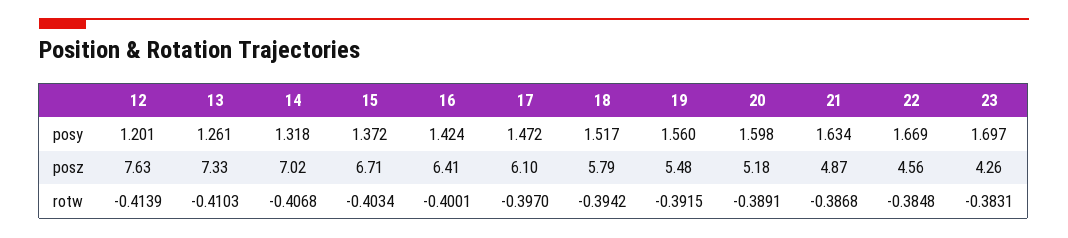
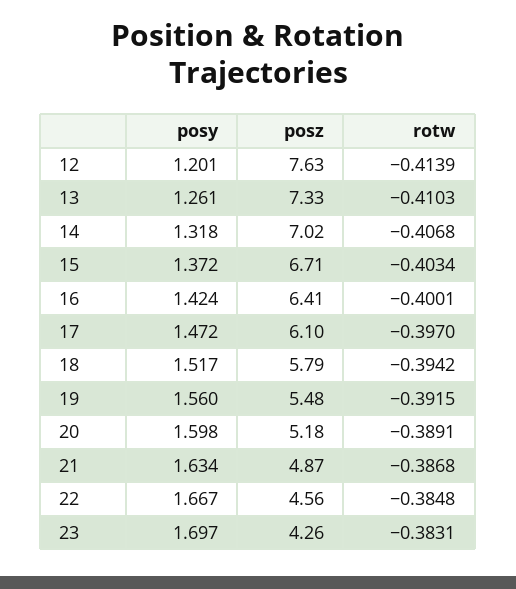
22, posy: 1.669 -> 1.667

